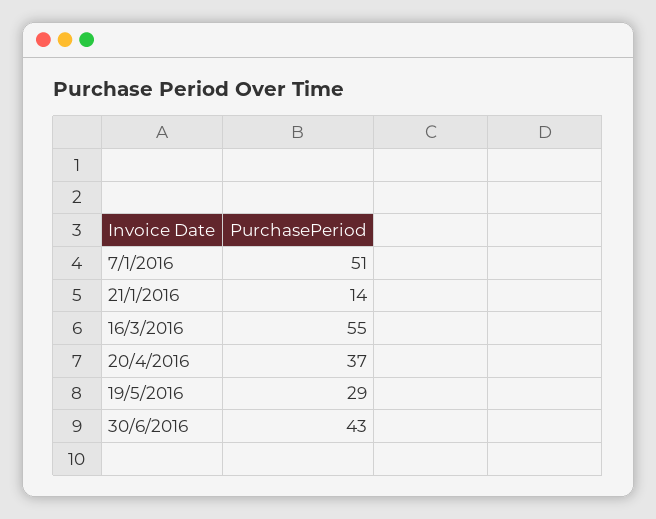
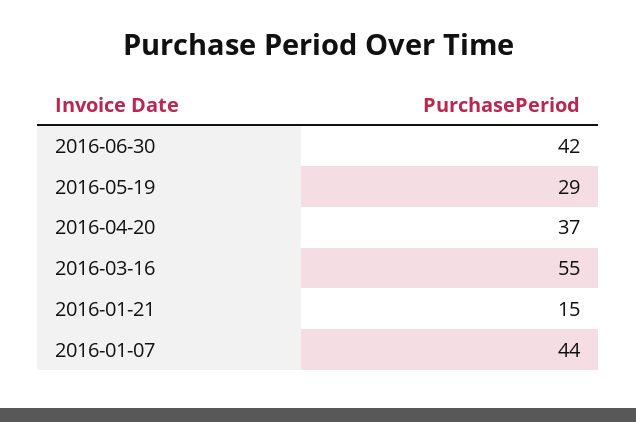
7/1/2016: 51 -> 44
21/1/2016: 14 -> 15
30/6/2016: 43 -> 42

